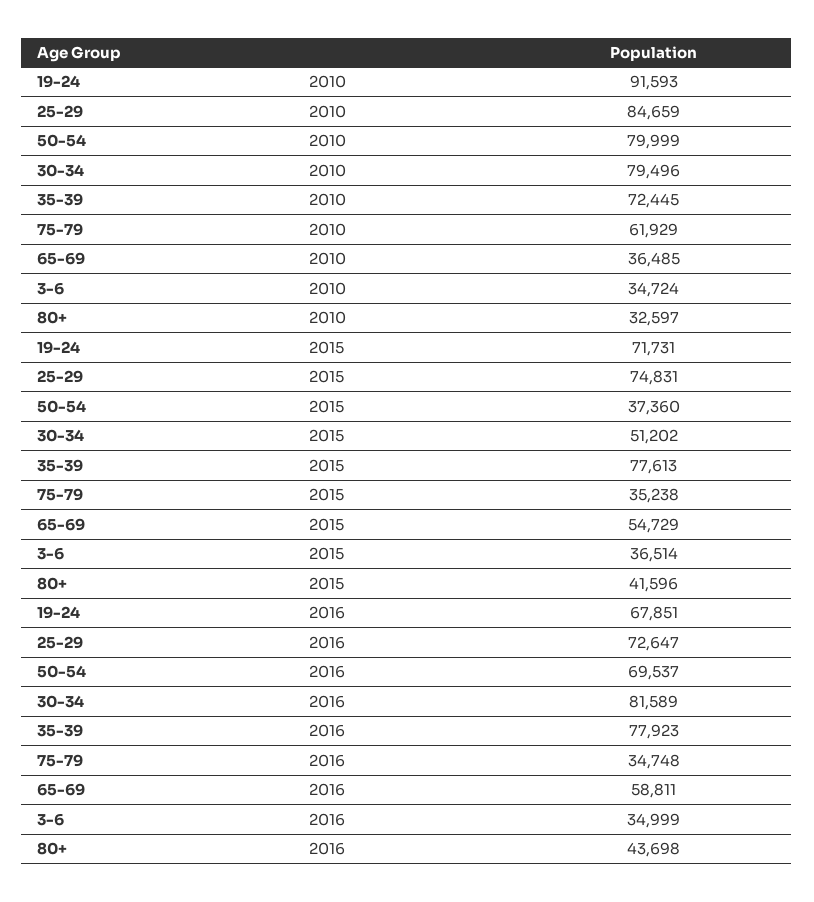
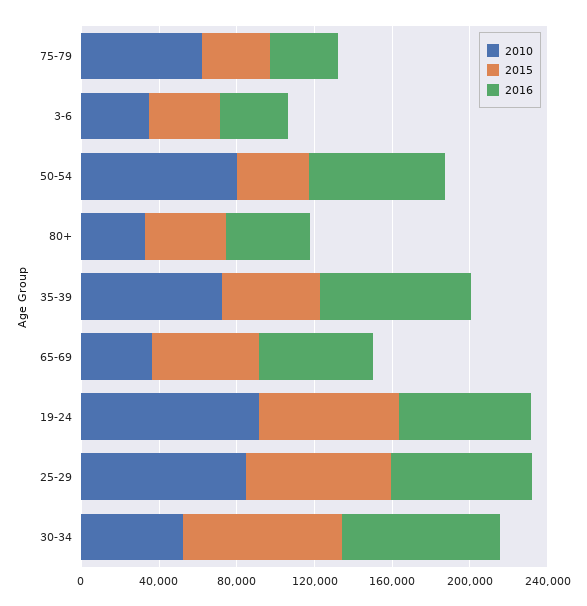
2010, 30-34: 79496 -> 50000
2015, 30-34: 51202 -> 80000
2015, 35-39: 77613 -> 50000

